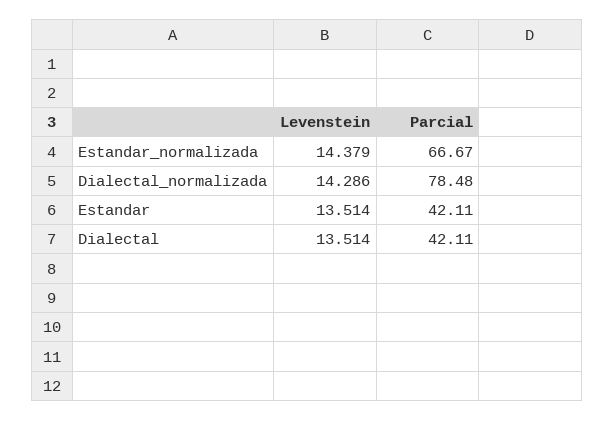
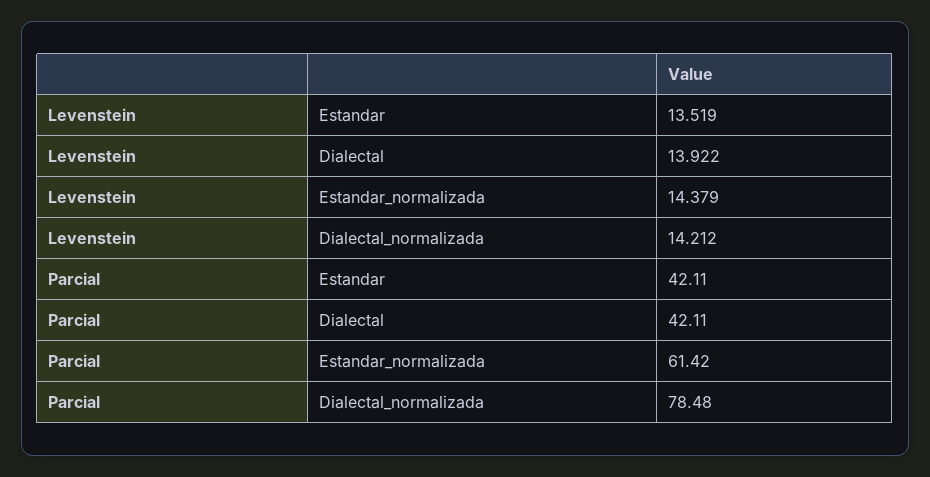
Parcial, Estandar_normalizada: 66.67 -> 61.42
Levenstein, Dialectal_normalizada: 14.286 -> 14.212
Levenstein, Estandar: 13.514 -> 13.519
Levenstein, Dialectal: 13.514 -> 13.922

